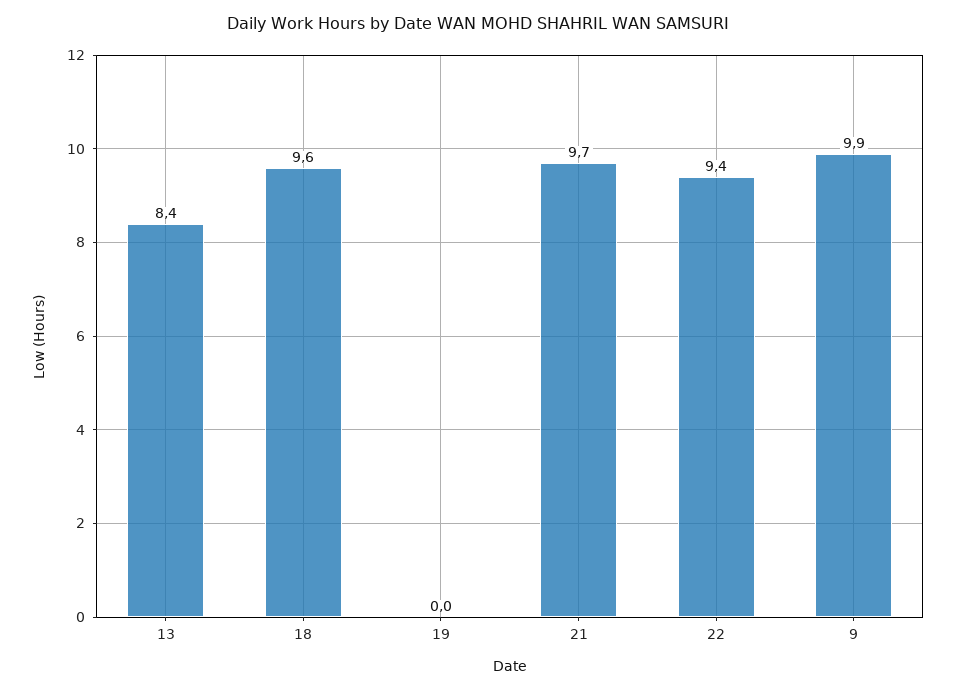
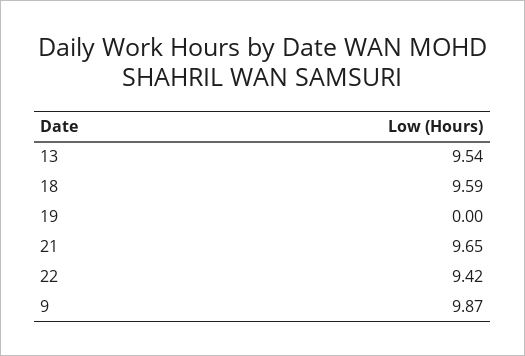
13: 8.4 -> 9.54

